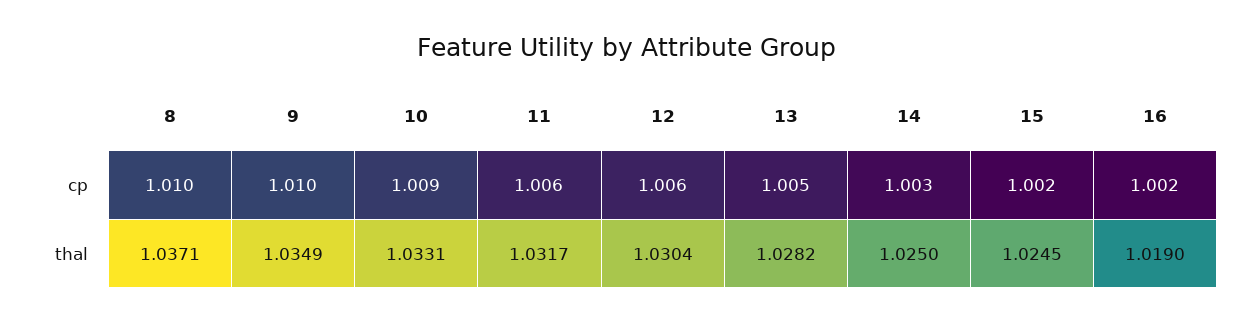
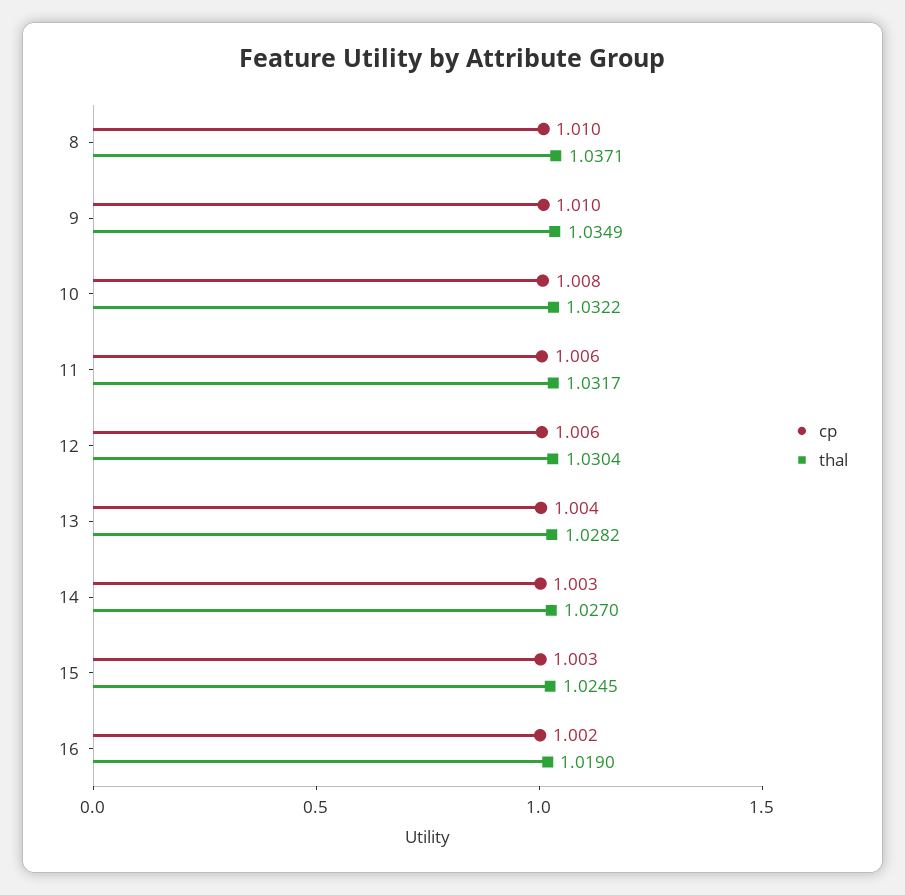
cp, 10: 1.009 -> 1.008
cp, 13: 1.005 -> 1.004
cp, 15: 1.002 -> 1.003
thal, 10: 1.0331 -> 1.0322
thal, 14: 1.025 -> 1.027

